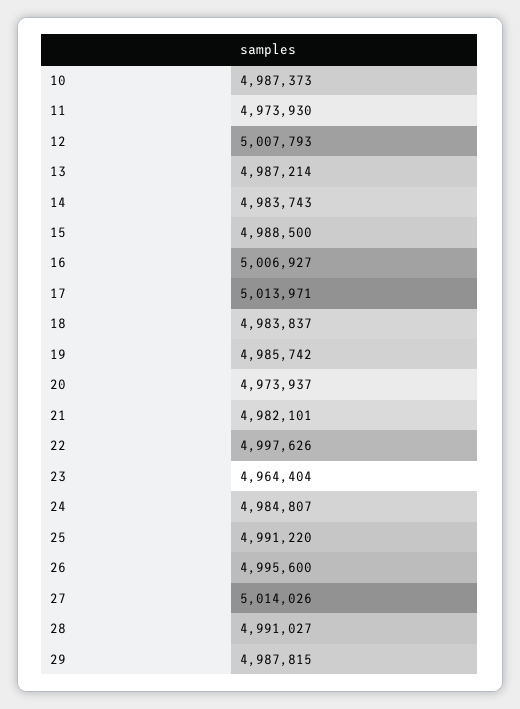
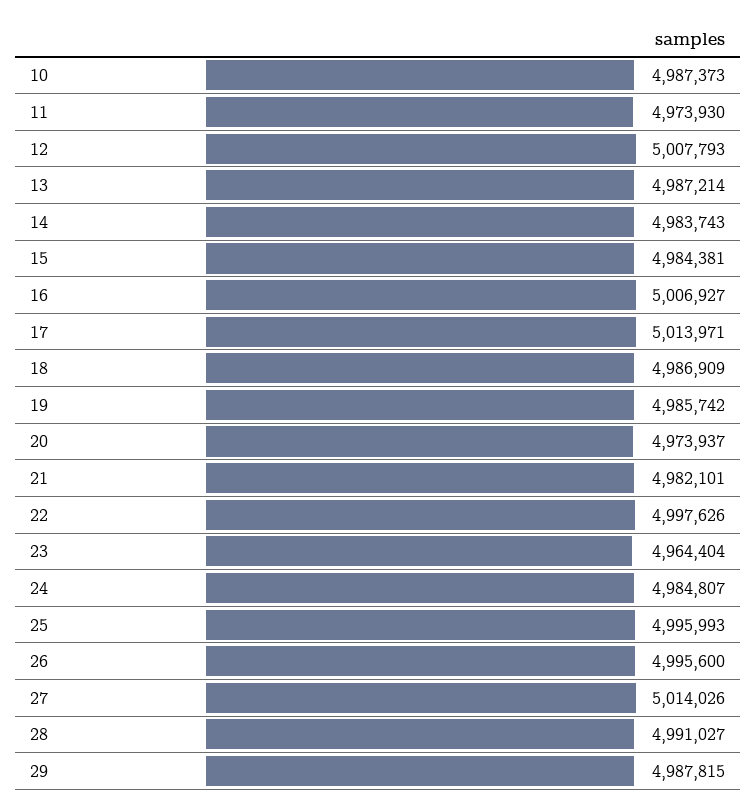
15: 4988500 -> 4984381
18: 4983837 -> 4986909
25: 4991220 -> 4995993

